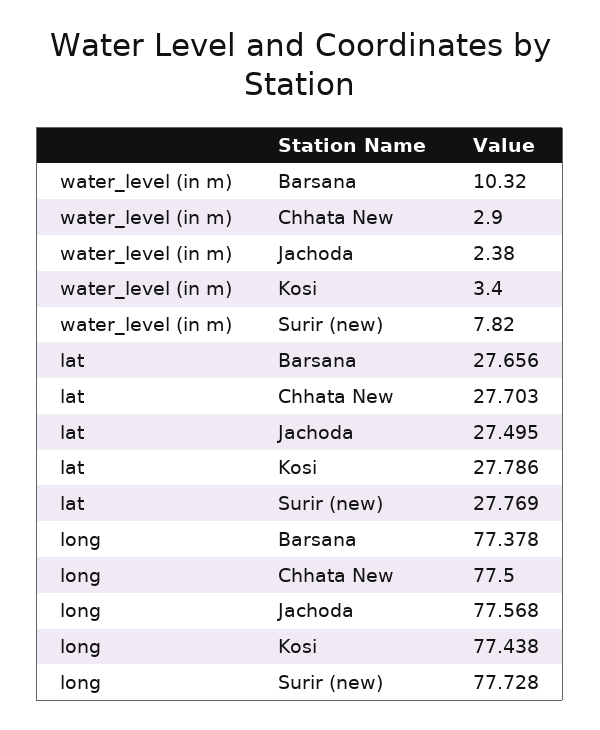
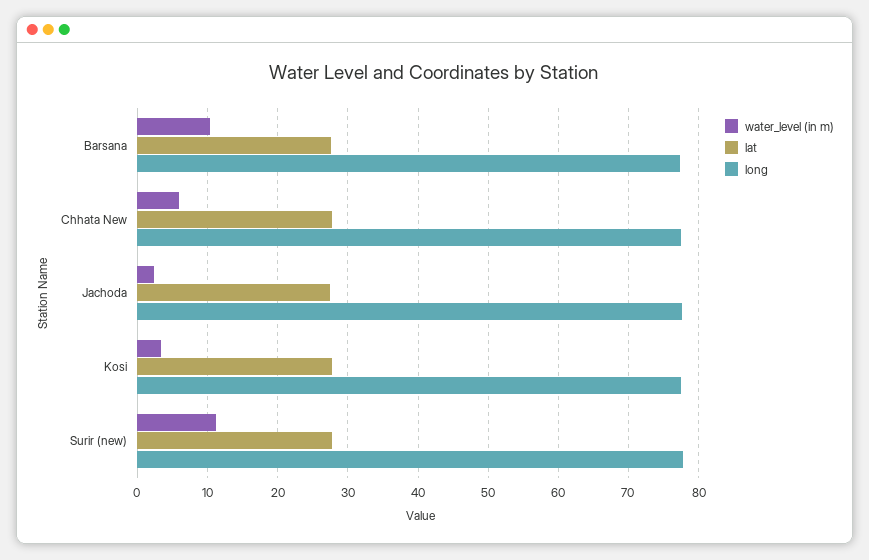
water_level (in m), Chhata New: 2.9 -> 6
water_level (in m), Surir (new): 7.82 -> 11

